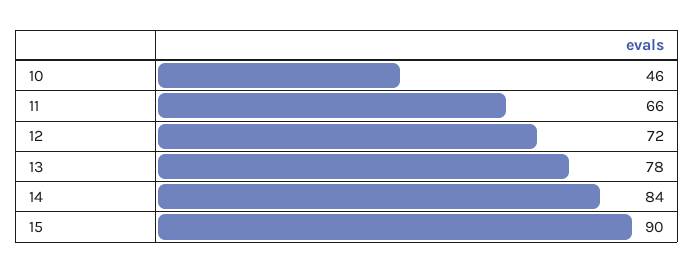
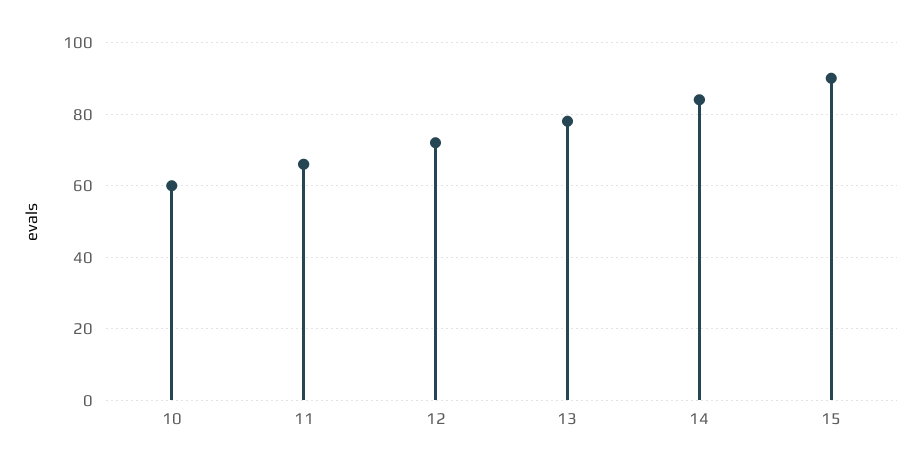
10: 46 -> 60

